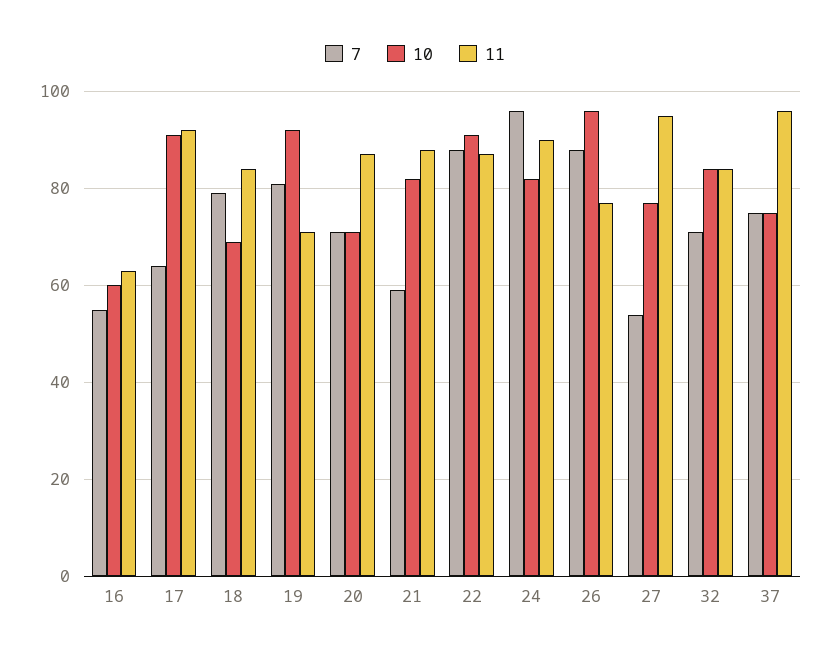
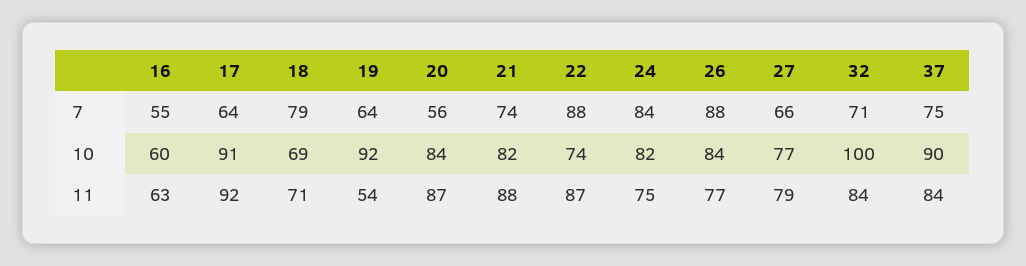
11, 18: 85 -> 71
7, 19: 80 -> 64
11, 19: 70 -> 54
7, 20: 70 -> 56
10, 20: 70 -> 84
7, 21: 60 -> 74
10, 22: 90 -> 74
7, 24: 95 -> 84
11, 24: 90 -> 75
10, 26: 95 -> 84
7, 27: 55 -> 66
11, 27: 95 -> 79
10, 32: 85 -> 100
10, 37: 75 -> 90
11, 37: 95 -> 84

